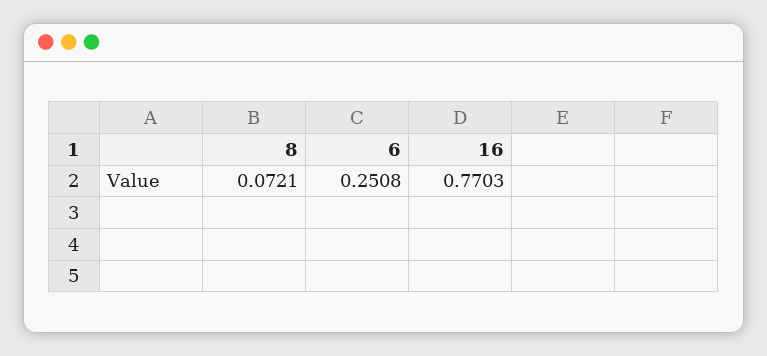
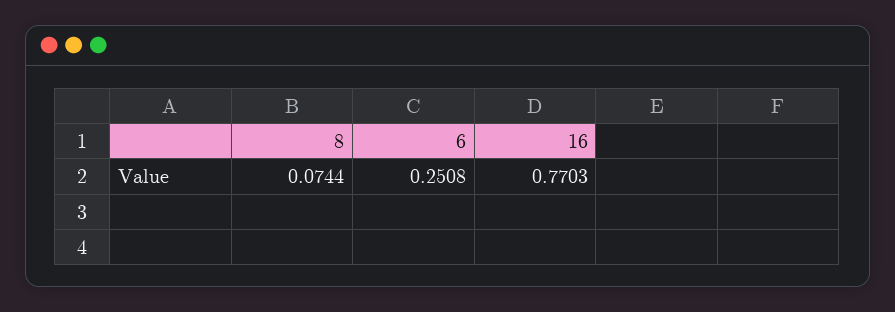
8: 0.0721 -> 0.0744

